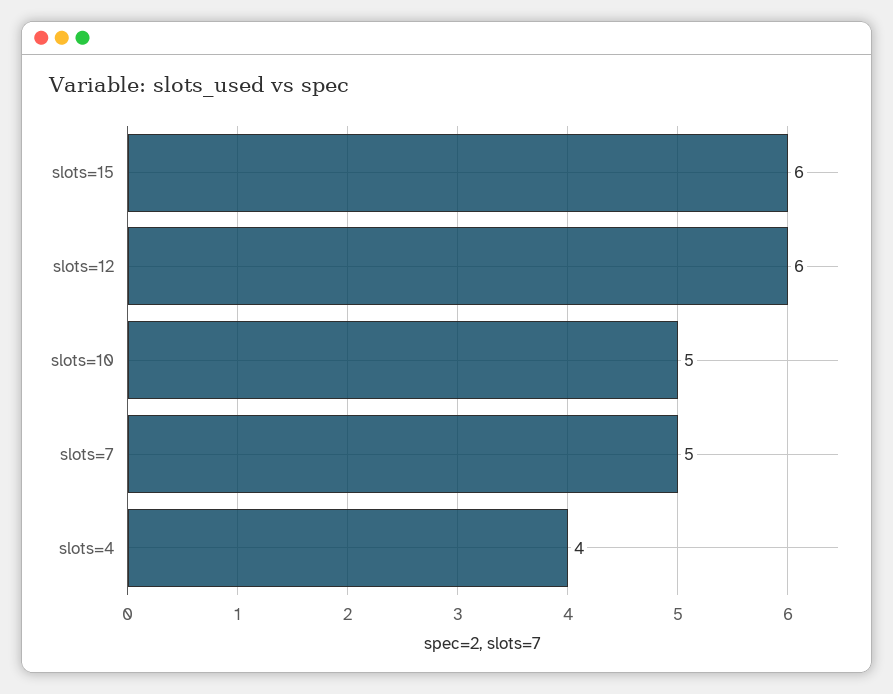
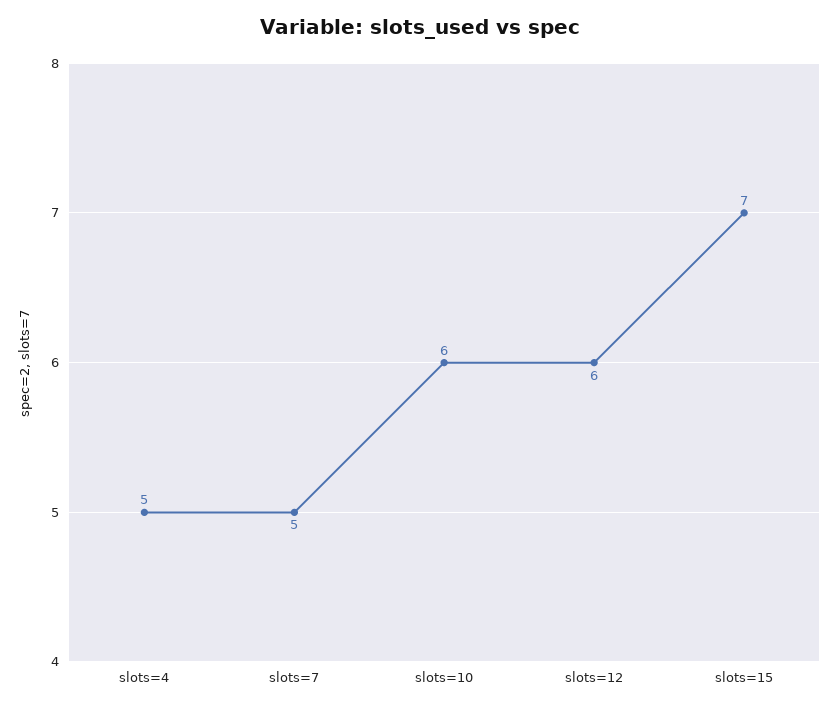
slots=15: 6 -> 7
slots=10: 5 -> 6
slots=4: 4 -> 5

